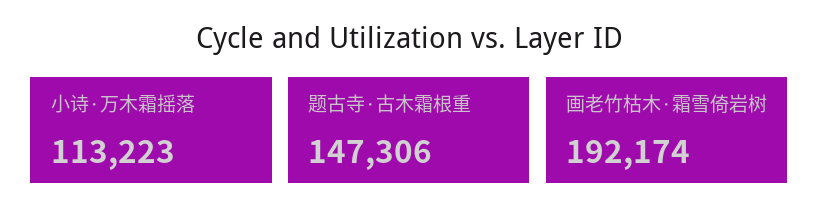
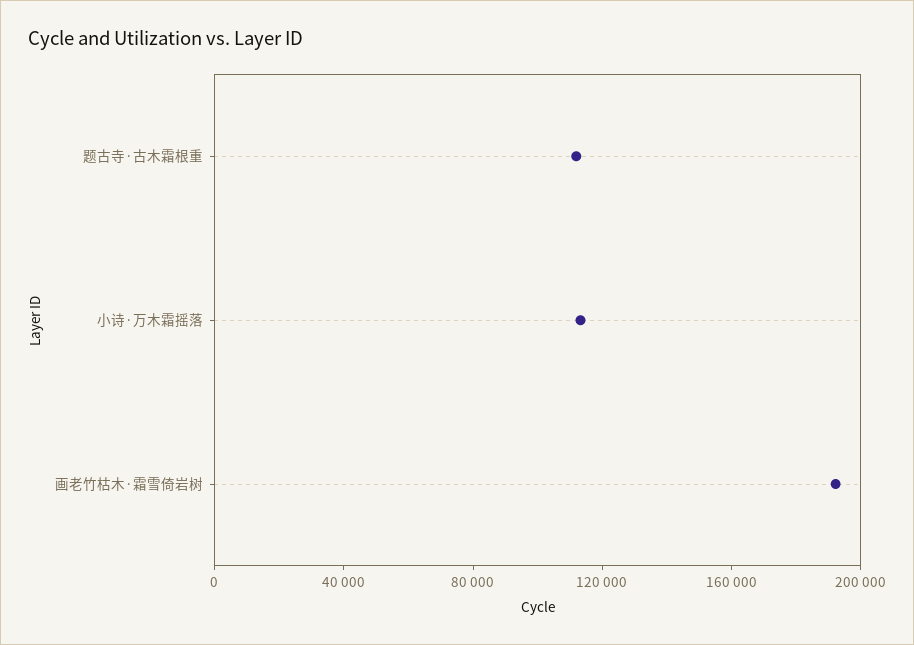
题古寺·古木霜根重: 147306 -> 110000

